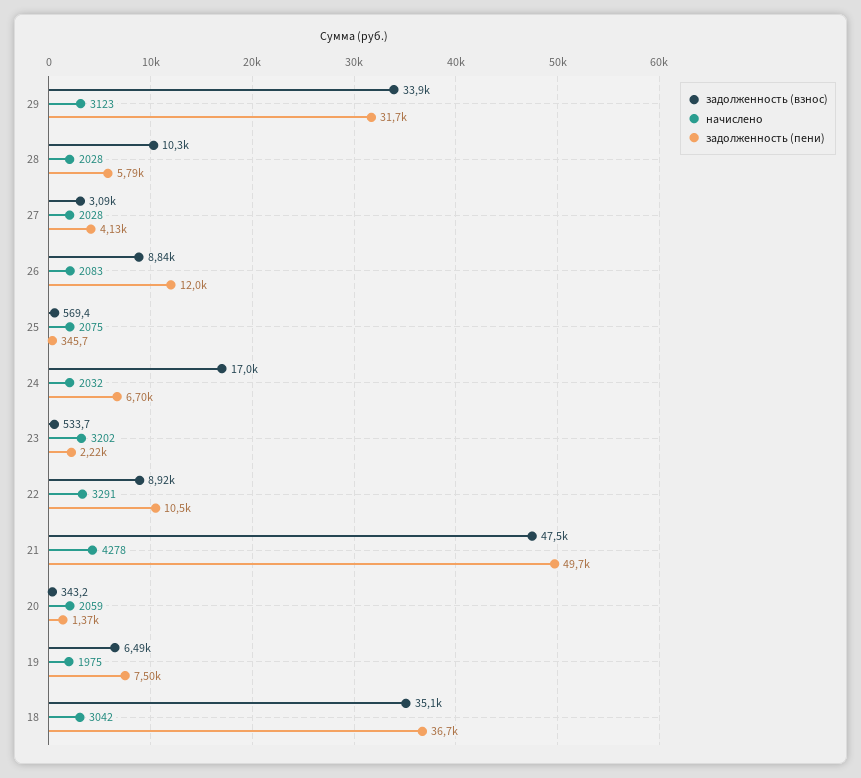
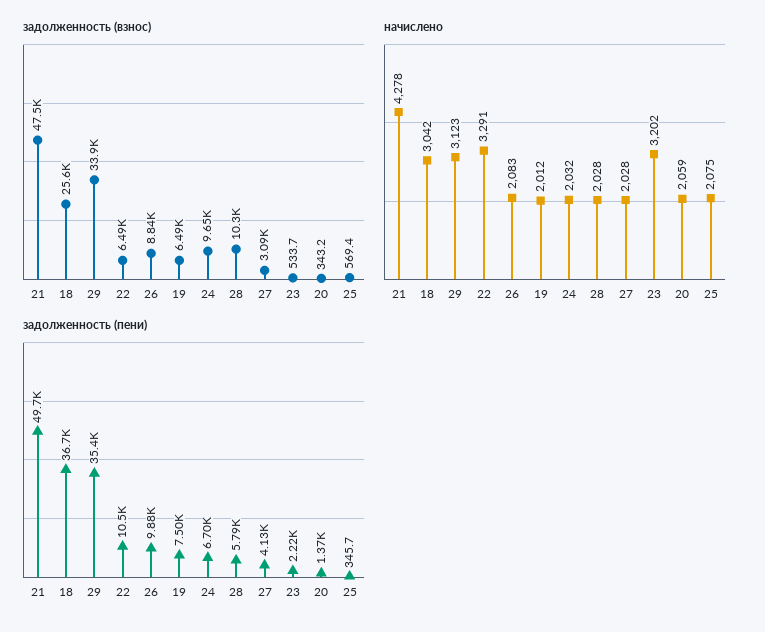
задолженность (пени), 29: 31700 -> 35400
задолженность (пени), 26: 12000 -> 9880
задолженность (взнос), 24: 17000 -> 9650
задолженность (взнос), 22: 8920 -> 6490
начислено, 19: 1975 -> 2012
задолженность (взнос), 18: 35100 -> 25600

